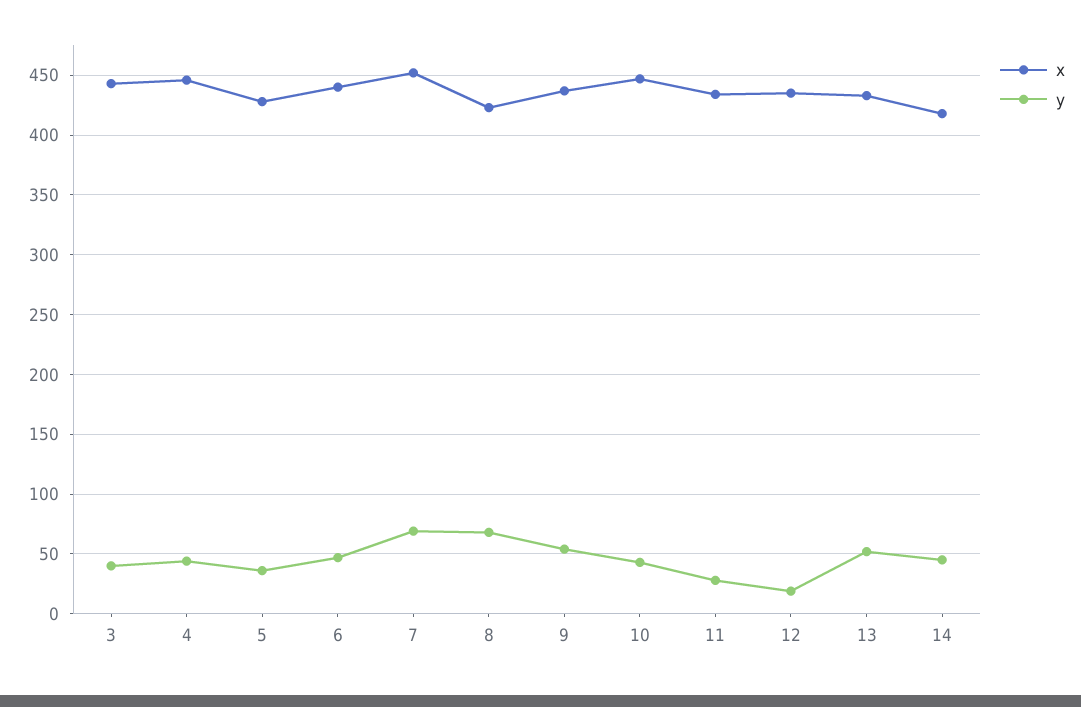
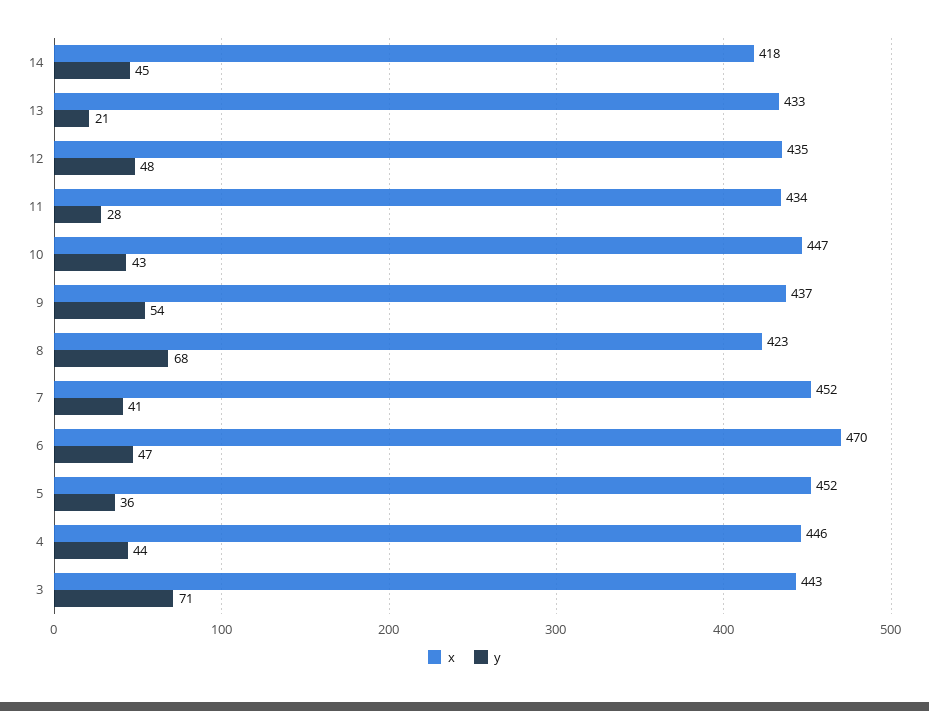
y, 3: 40 -> 71
x, 5: 430 -> 452
x, 6: 440 -> 470
y, 7: 70 -> 41
y, 12: 20 -> 48
y, 13: 50 -> 21

